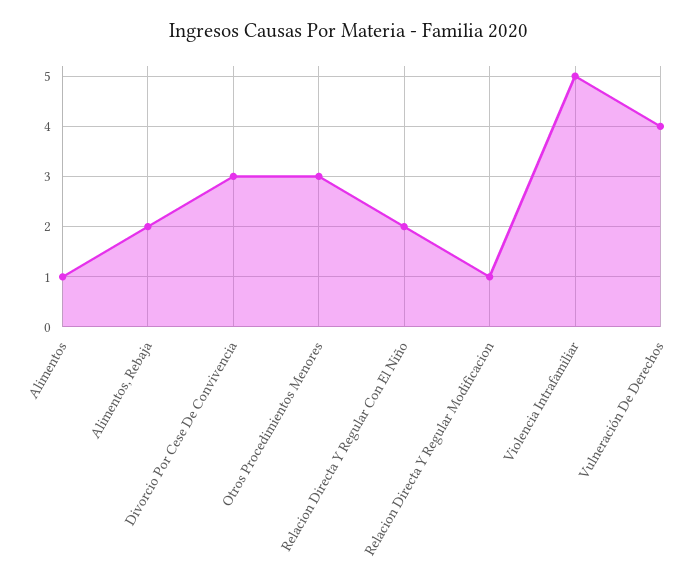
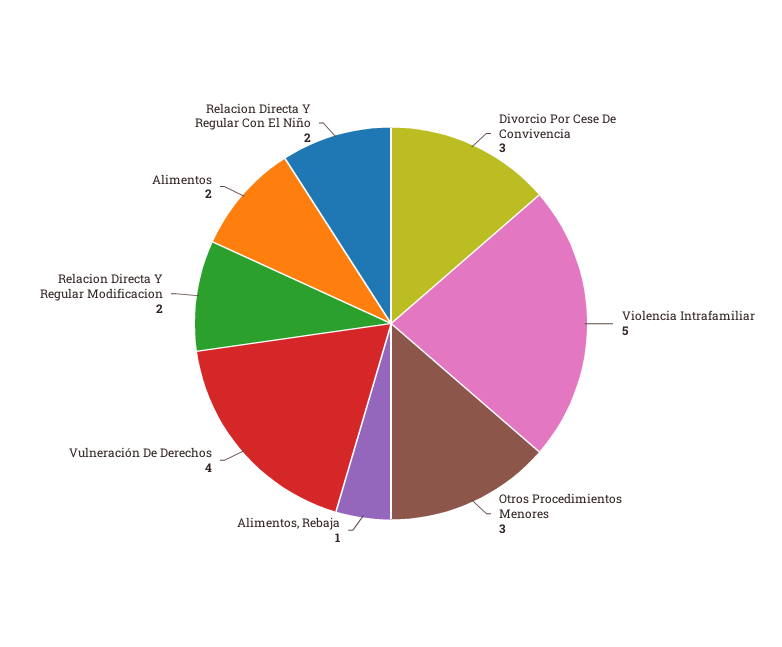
Alimentos: 1 -> 2
Alimentos, Rebaja: 2 -> 1
Relacion Directa Y Regular Modificacion: 1 -> 2

